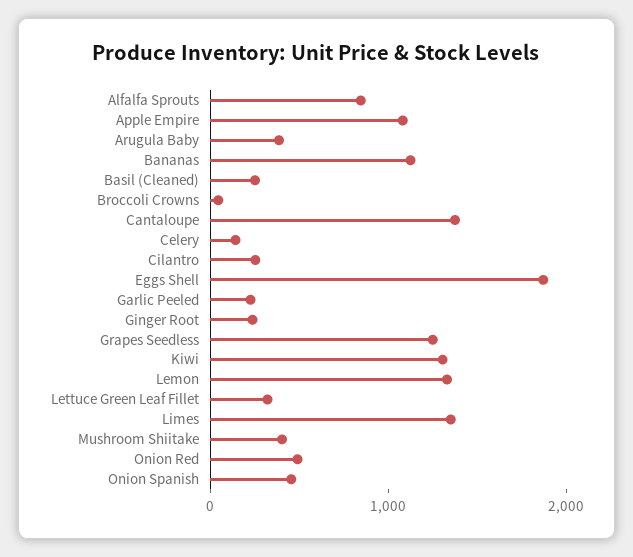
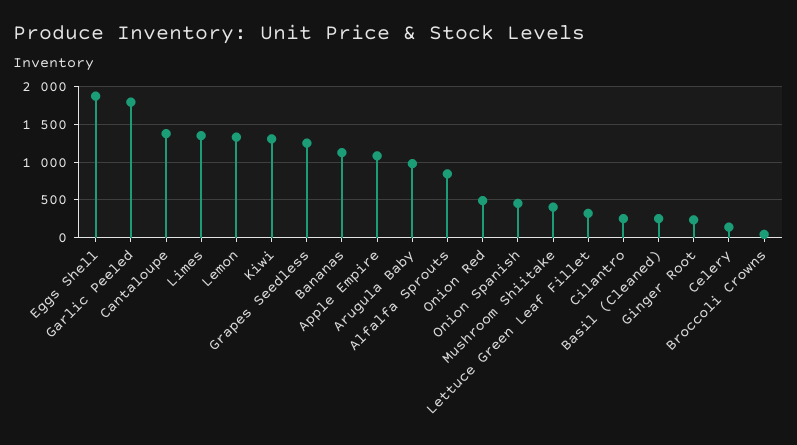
Arugula Baby: 400 -> 1000
Garlic Peeled: 200 -> 1800

